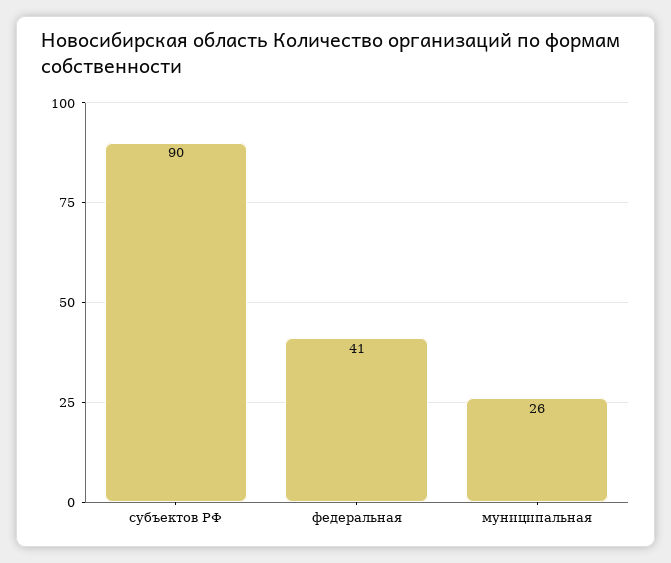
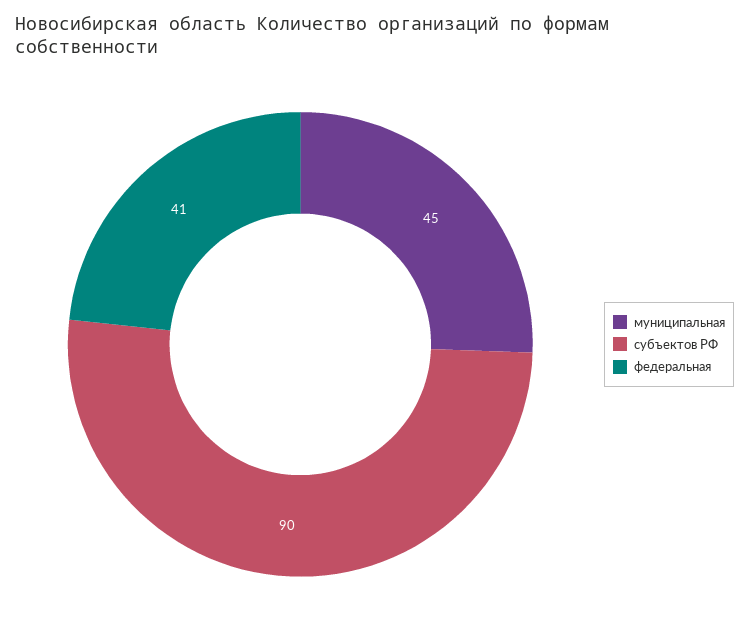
муниципальная: 26 -> 45

